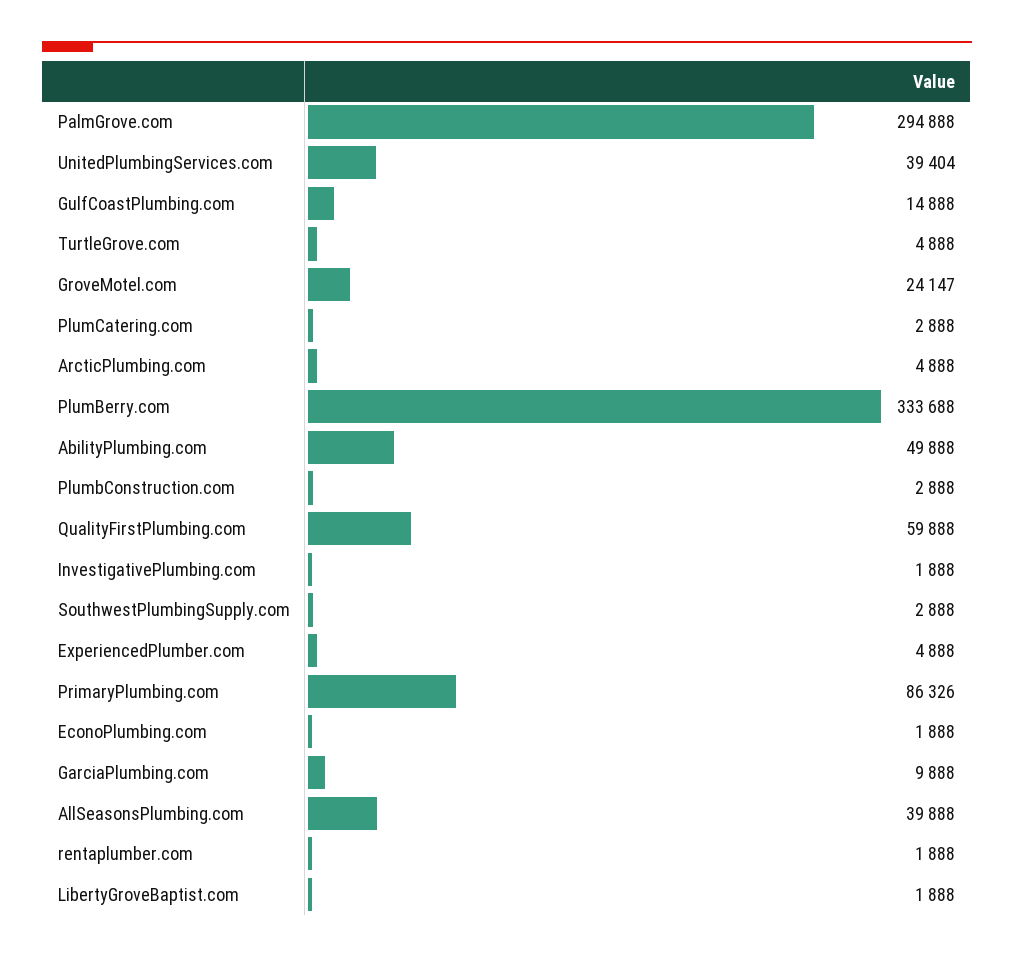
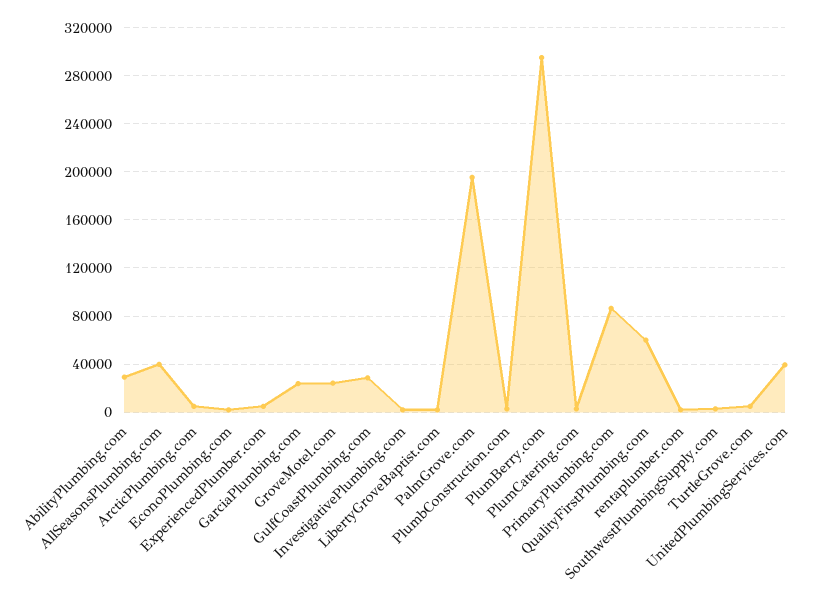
PalmGrove.com: 294888 -> 195000
GulfCoastPlumbing.com: 14888 -> 30000
PlumBerry.com: 333688 -> 295000
AbilityPlumbing.com: 49888 -> 30000
GarciaPlumbing.com: 9888 -> 25000

